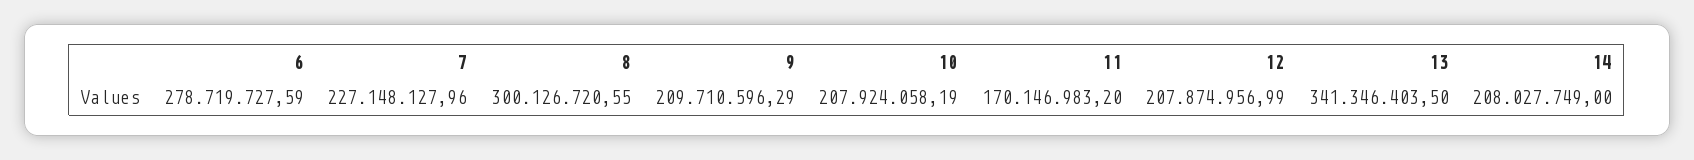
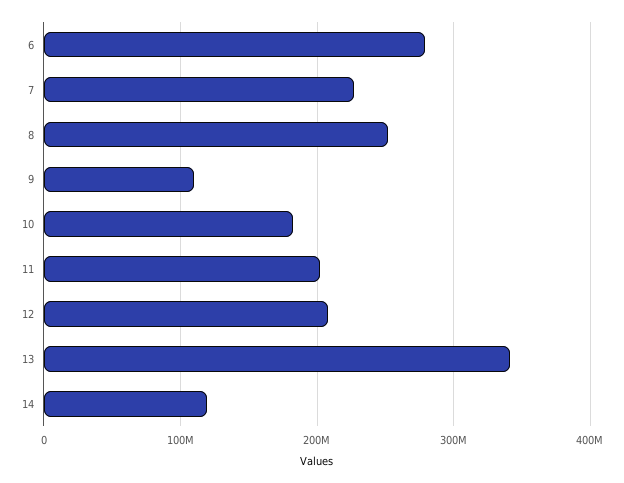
8: 300126720.55 -> 250000000
9: 209710596.29 -> 110000000
10: 207924058.19 -> 180000000
11: 170146983.2 -> 200000000
14: 208027749 -> 120000000

